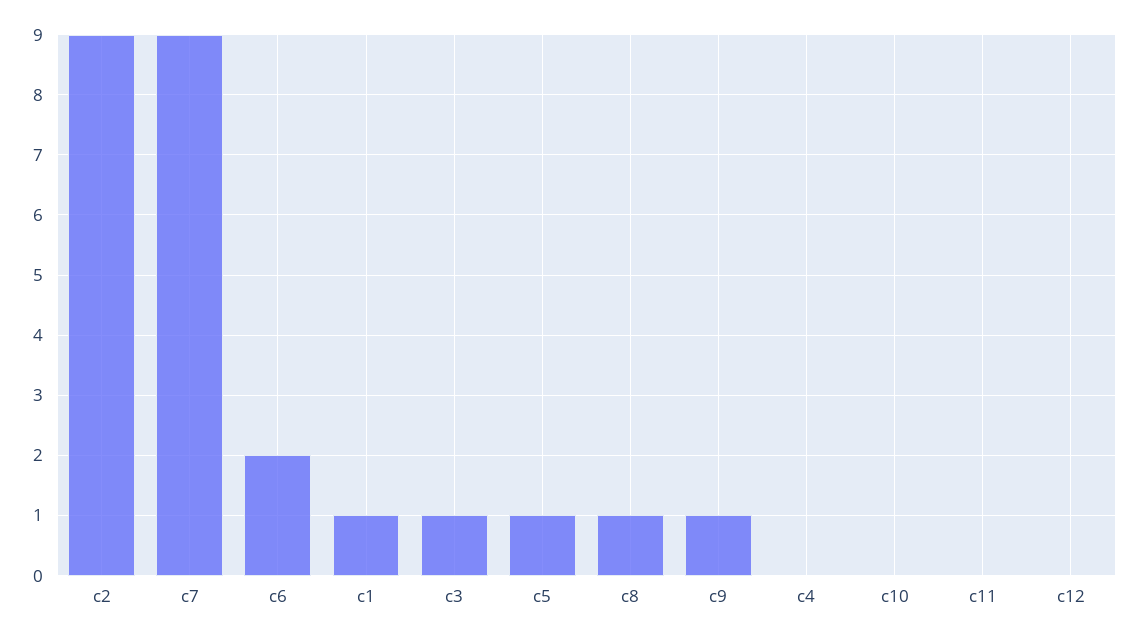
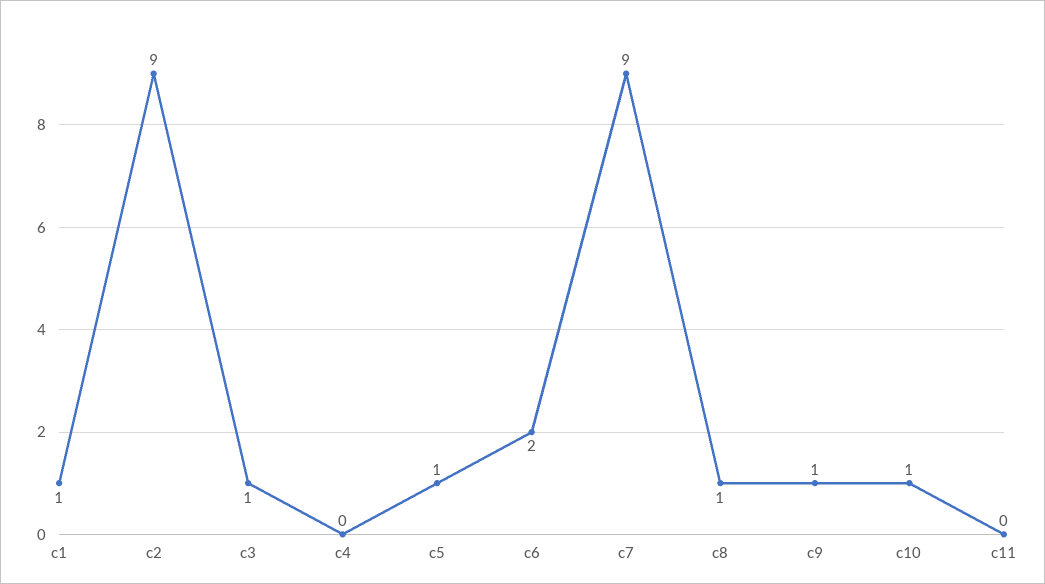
c10: 0 -> 1
c12: 0 -> none

